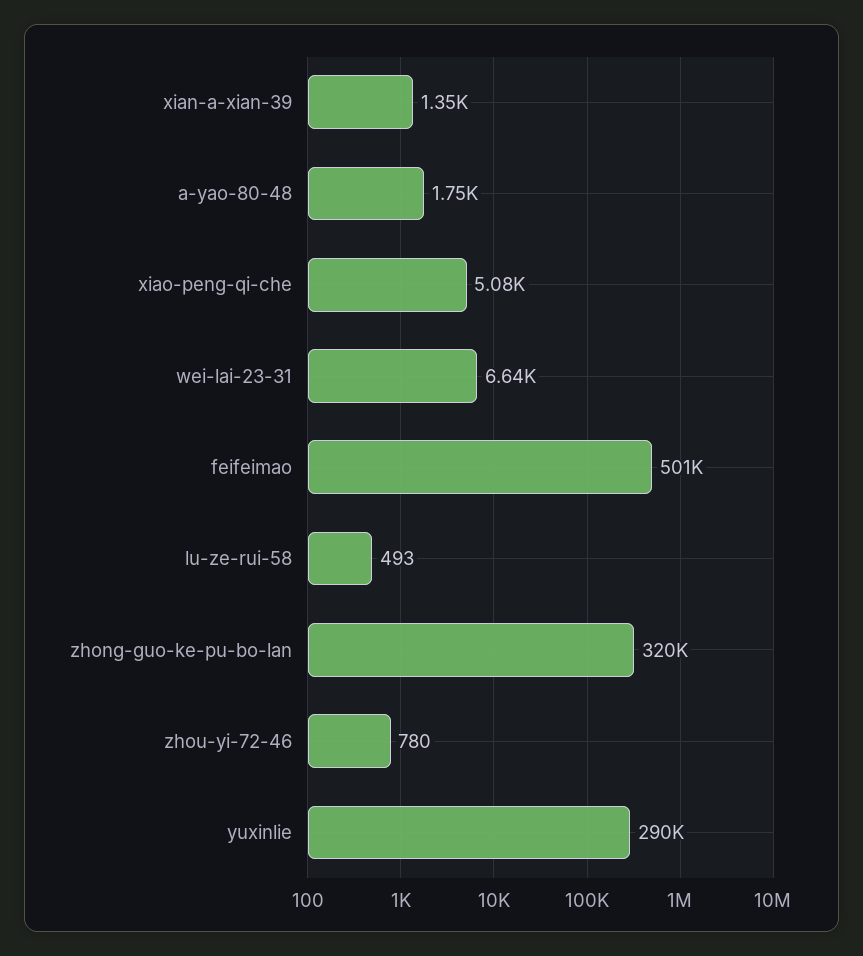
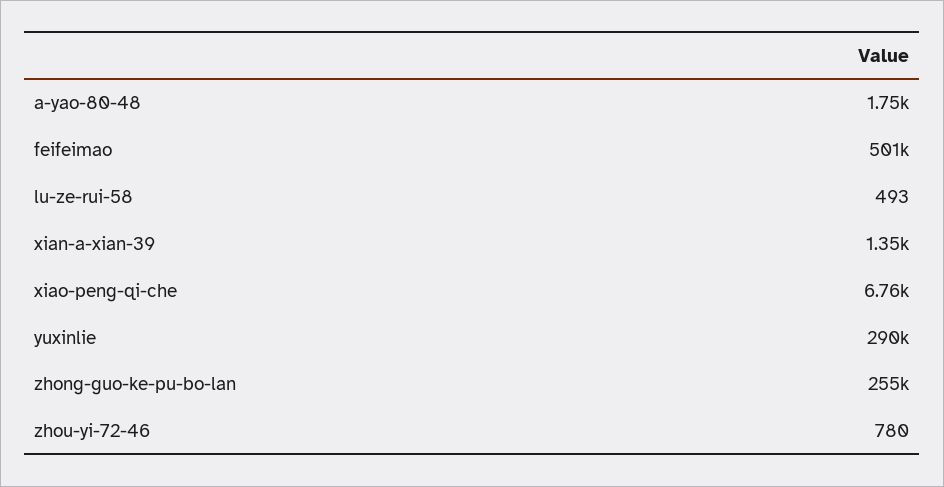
xiao-peng-qi-che: 5080 -> 6760
wei-lai-23-31: 6640 -> none
zhong-guo-ke-pu-bo-lan: 320000 -> 255000

